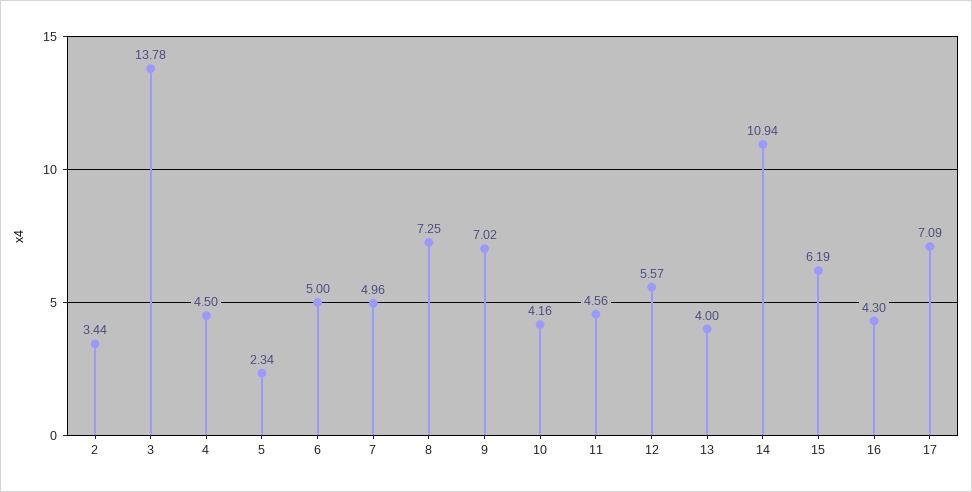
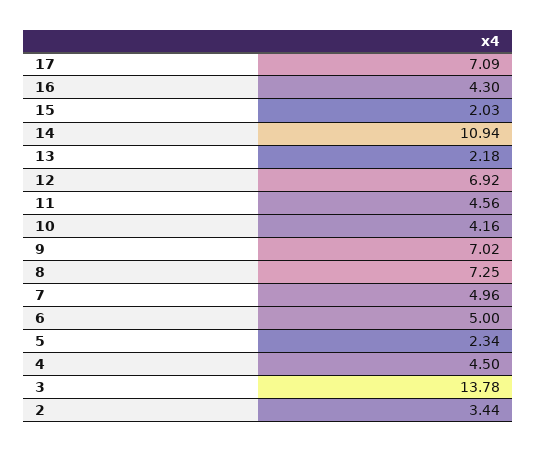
12: 5.57 -> 6.92
13: 4 -> 2.18
15: 6.19 -> 2.03

